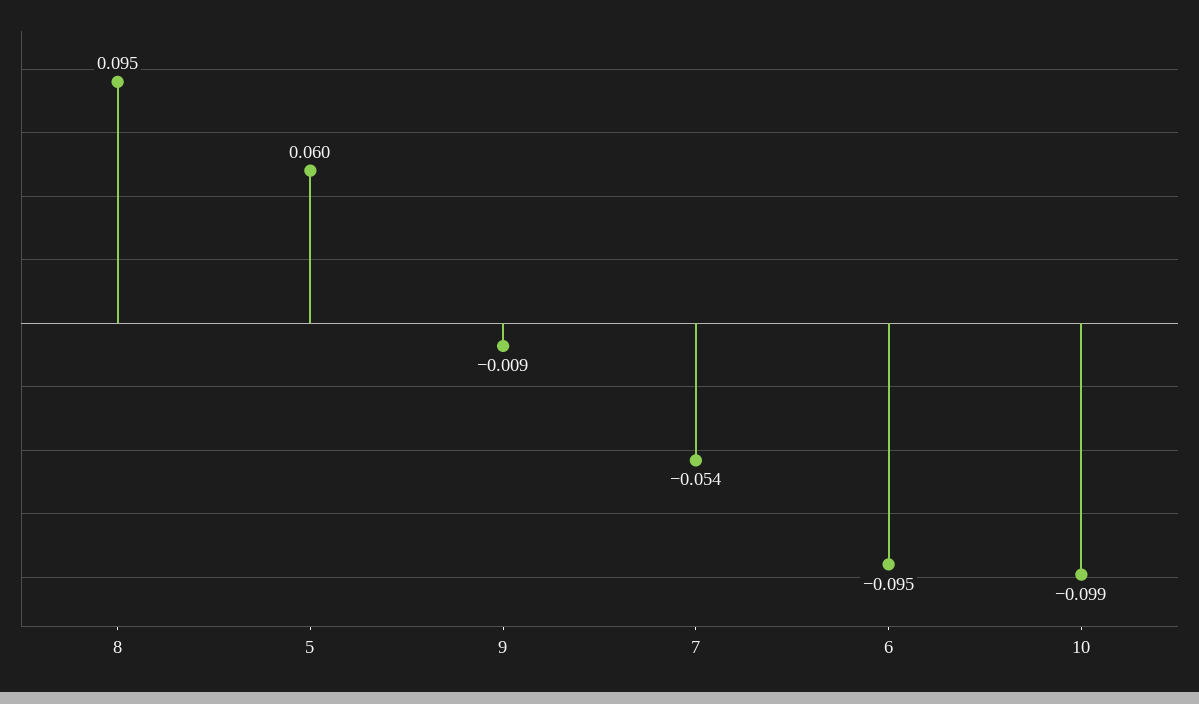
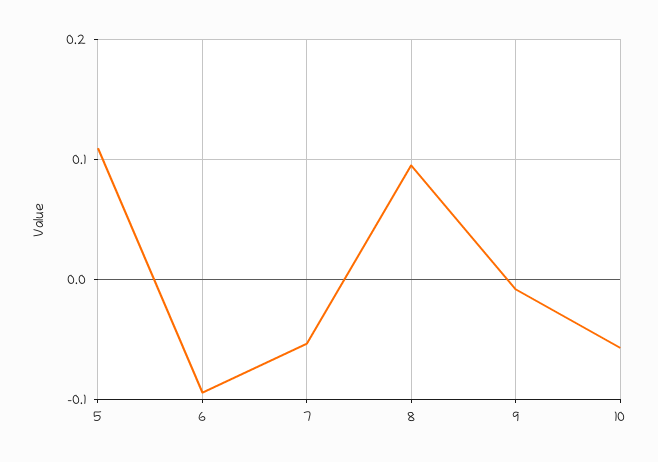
5: 0.06 -> 0.11
10: -0.099 -> -0.06

